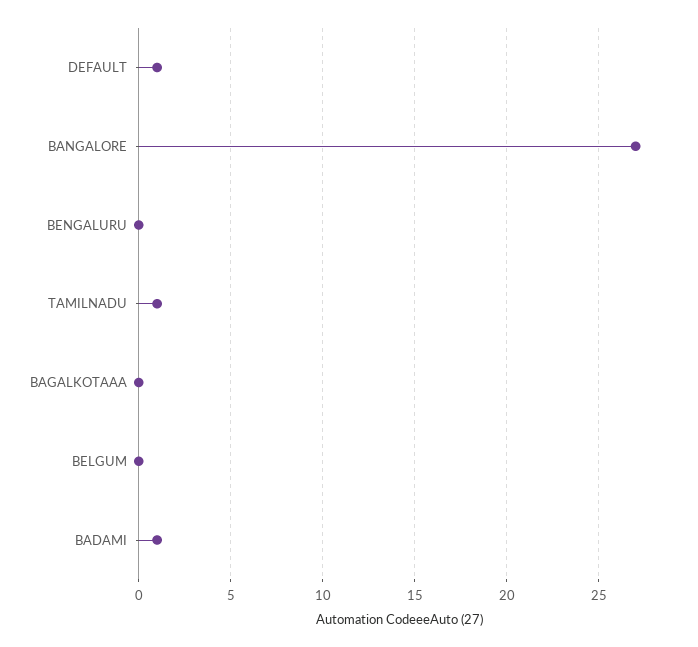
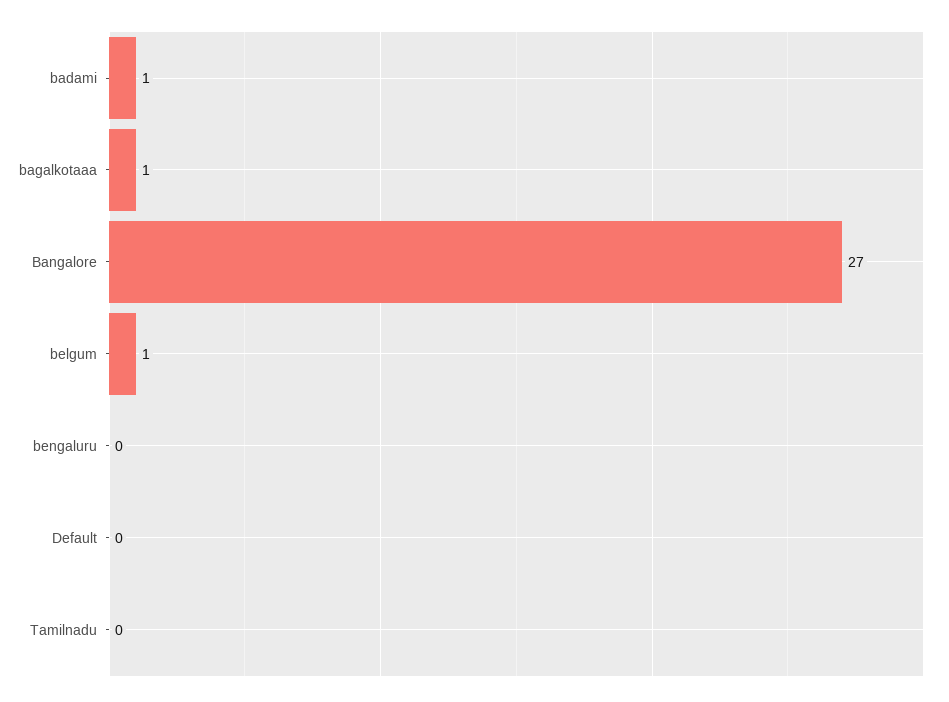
DEFAULT: 1 -> 0
TAMILNADU: 1 -> 0
BAGALKOTAAA: 0 -> 1
BELGUM: 0 -> 1

